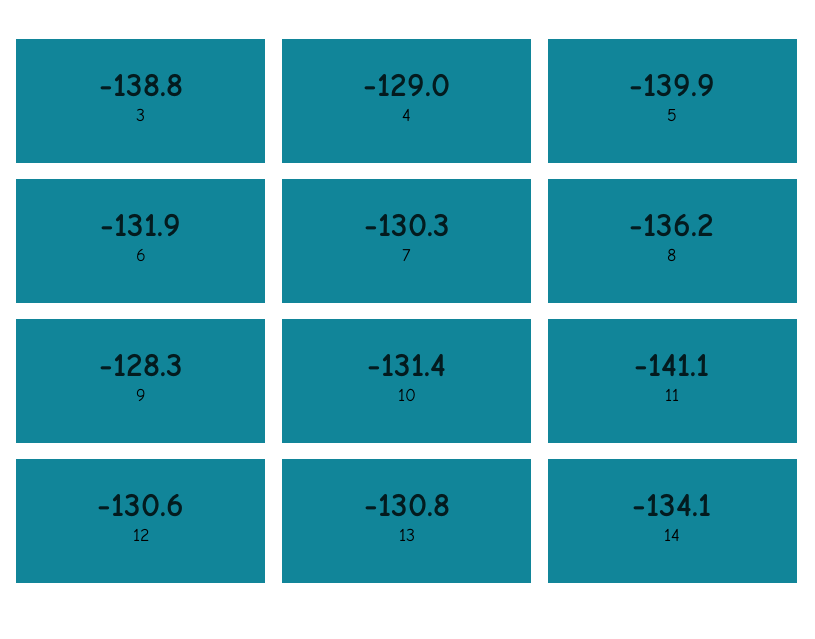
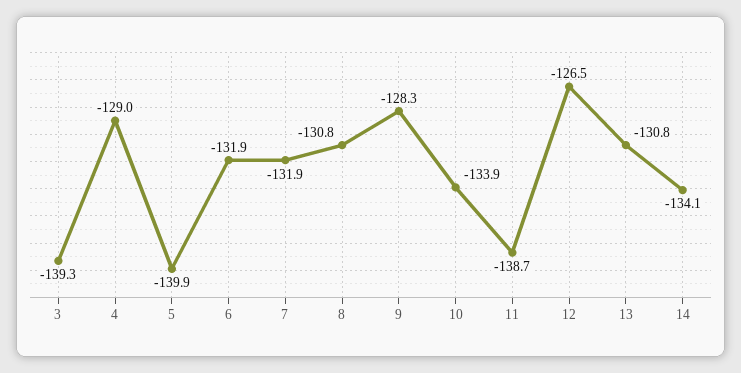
3: -138.8 -> -139.3
7: -130.3 -> -131.9
8: -136.2 -> -130.8
10: -131.4 -> -133.9
11: -141.1 -> -138.7
12: -130.6 -> -126.5

